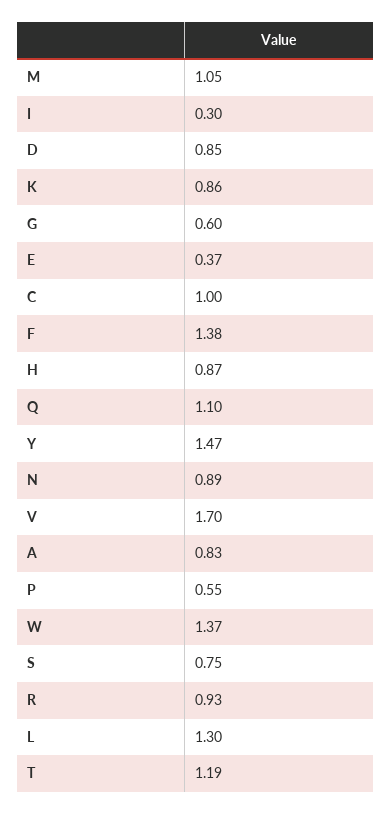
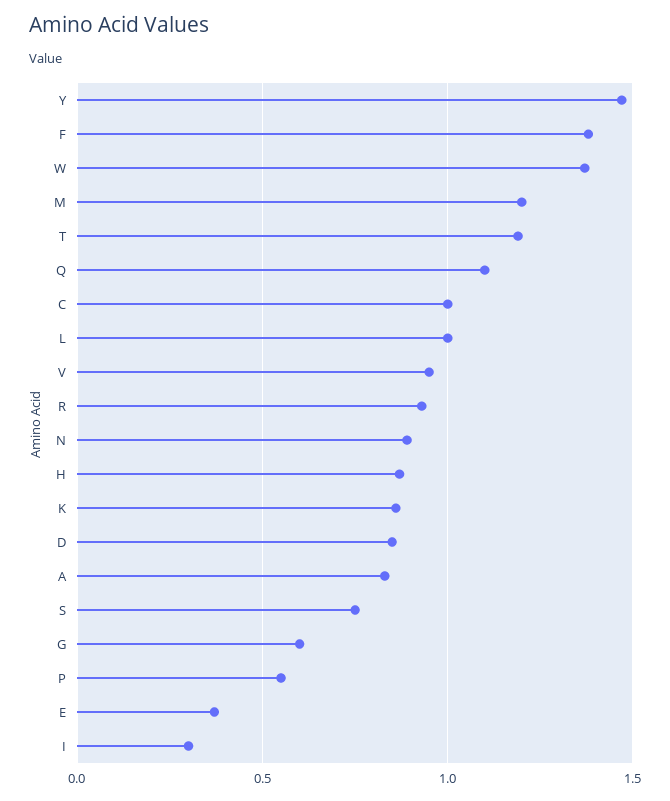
M: 1.05 -> 1.2
V: 1.7 -> 0.95
L: 1.3 -> 1

